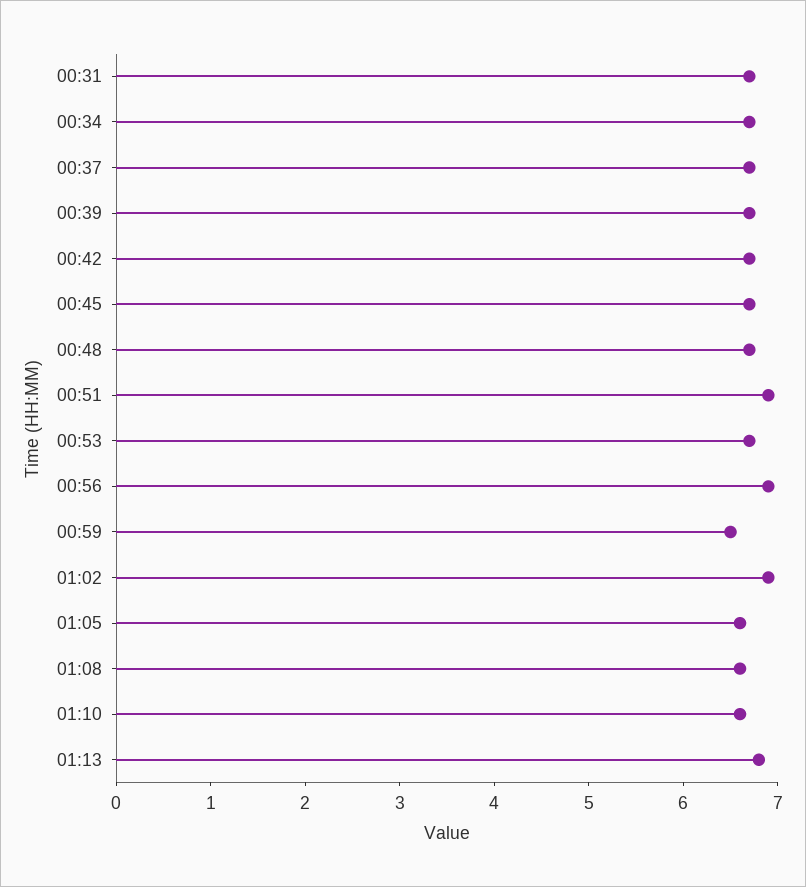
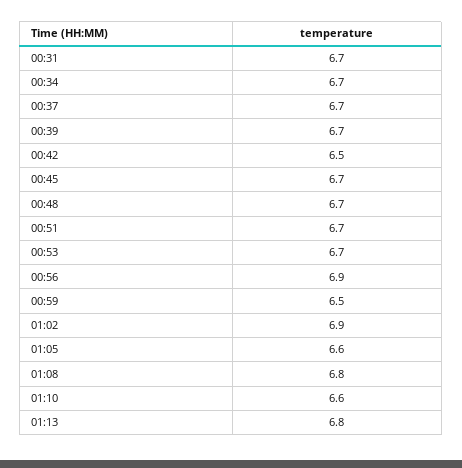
00:42: 6.7 -> 6.5
00:51: 6.9 -> 6.7
01:08: 6.6 -> 6.8

